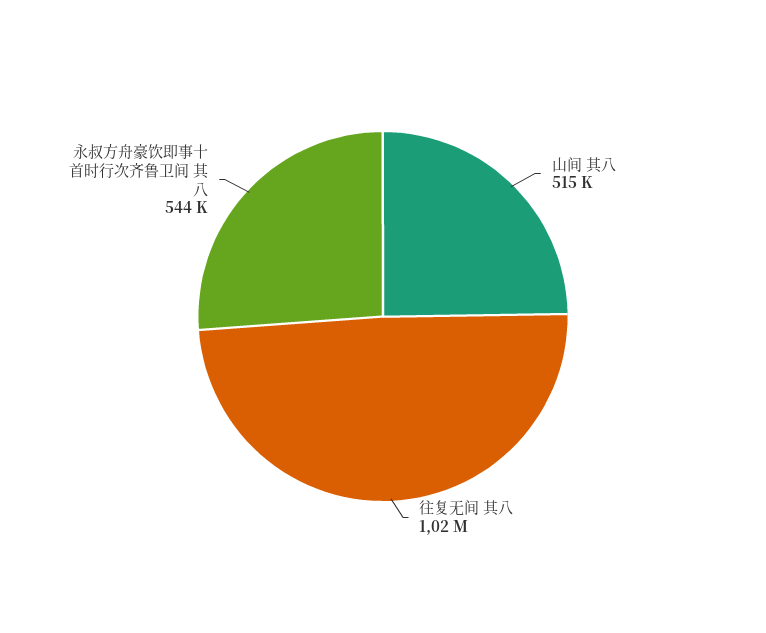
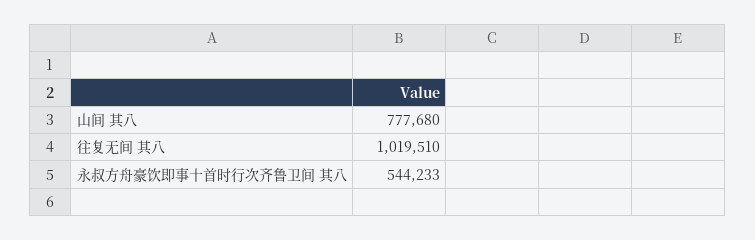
山间 其八: 515000 -> 777680

